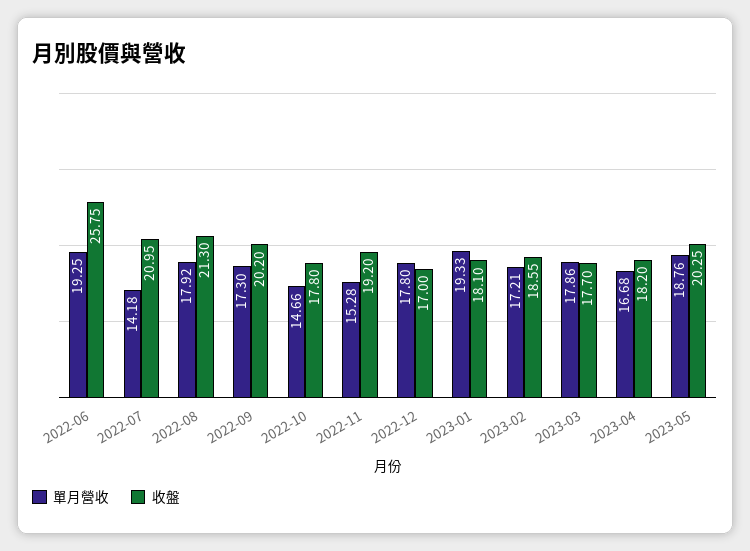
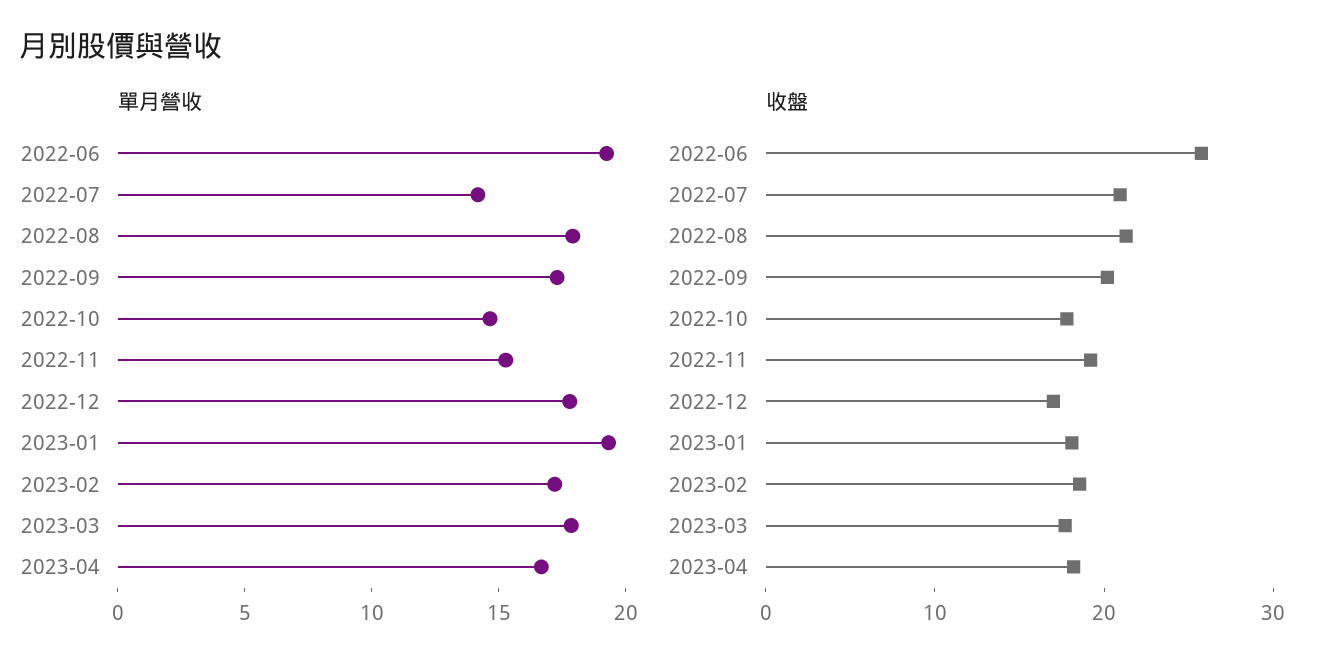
單月營收, 2023-05: 18.76 -> none
收盤, 2023-05: 20.25 -> none

